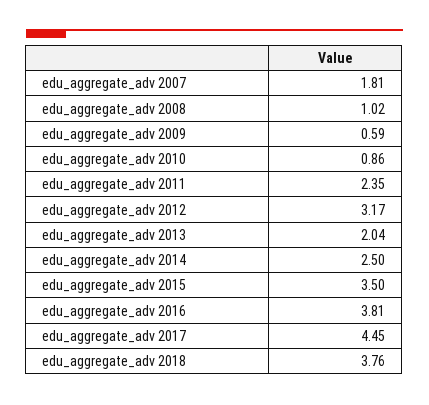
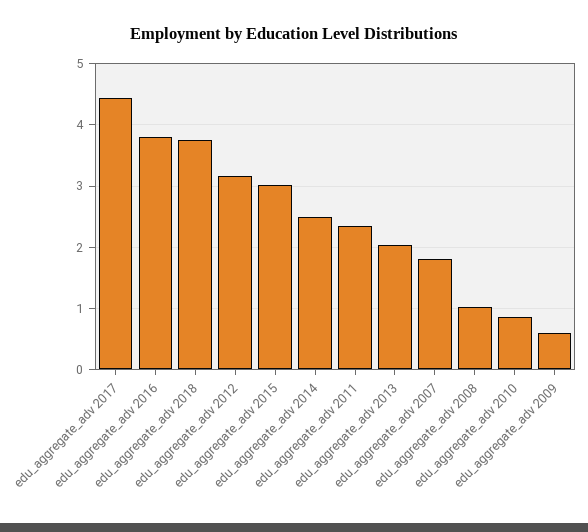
edu_aggregate_adv 2015: 3.5 -> 3

